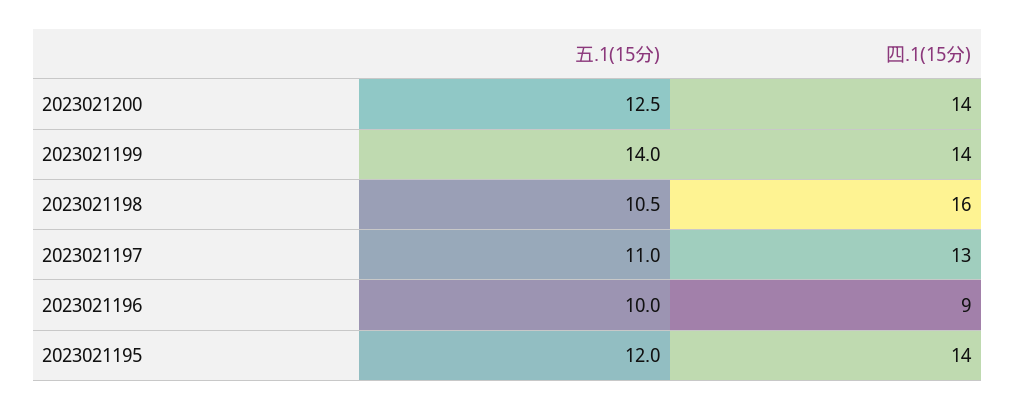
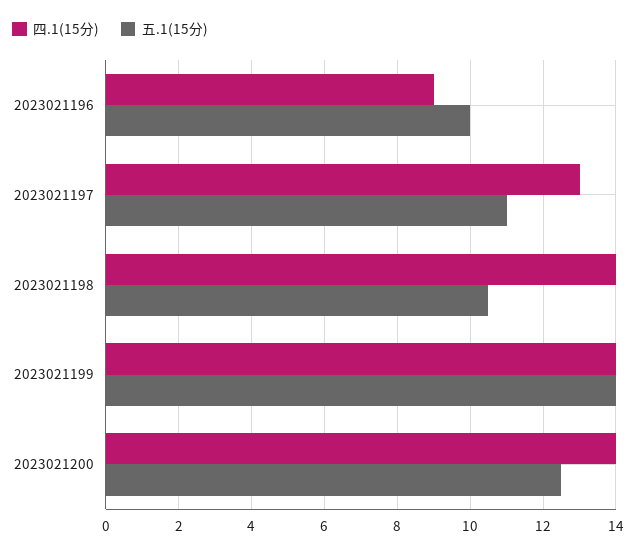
四.1(15分), 2023021198: 16 -> 14
五.1(15分), 2023021195: 12 -> none
四.1(15分), 2023021195: 14 -> none

